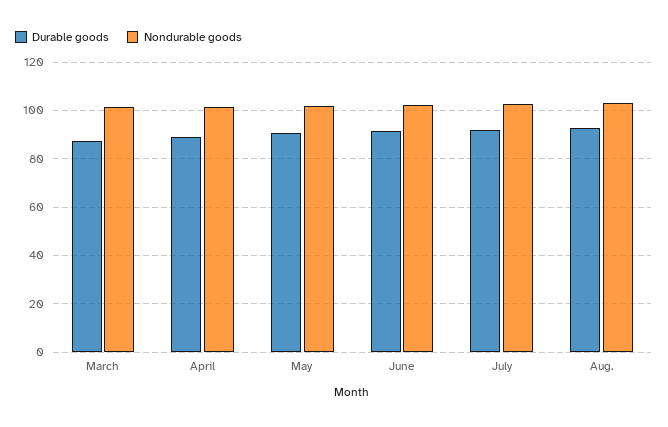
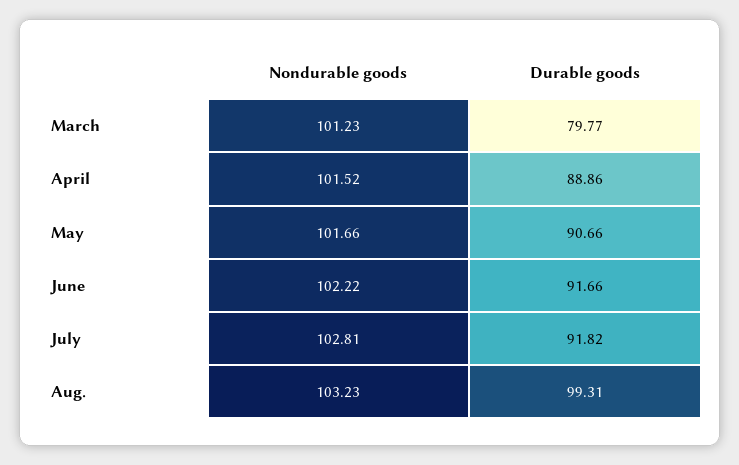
Durable goods, March: 87.5 -> 79.77
Durable goods, Aug.: 92.5 -> 99.31

